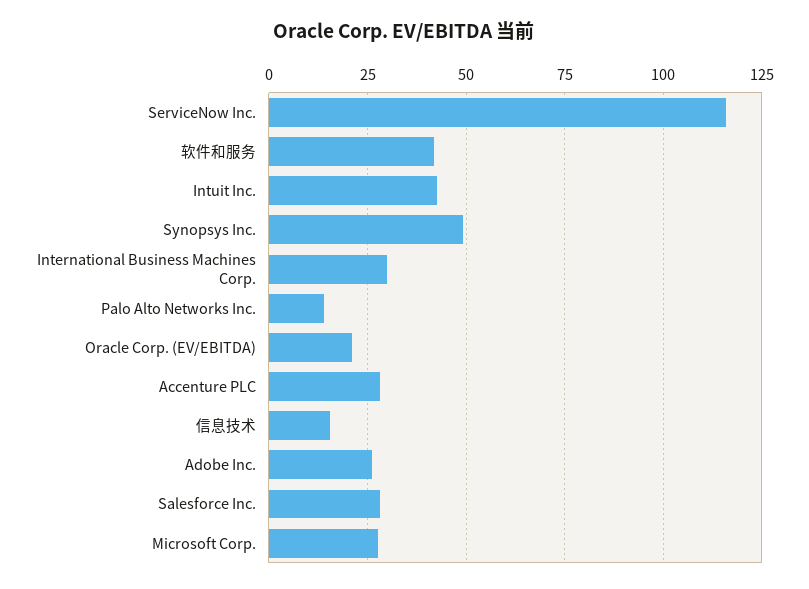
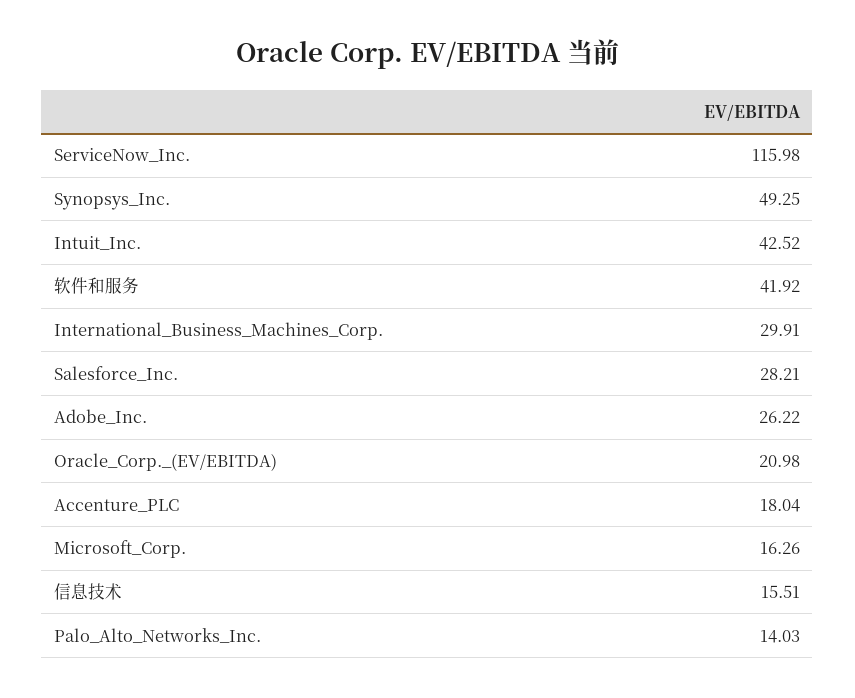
Accenture PLC: 27.5 -> 18.04
Microsoft Corp.: 27.5 -> 16.26

